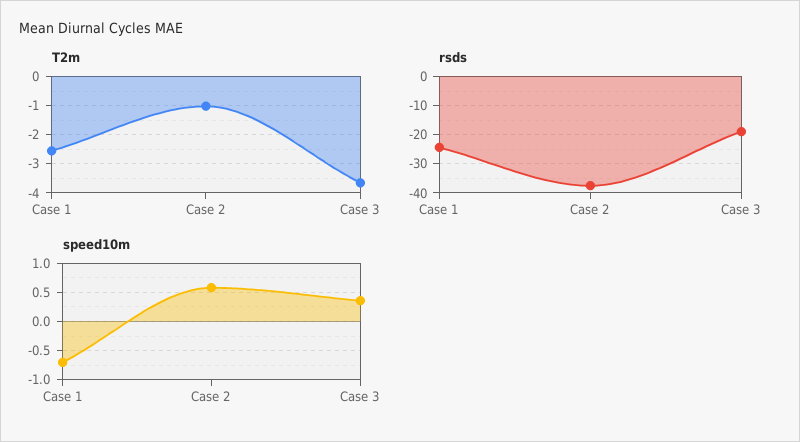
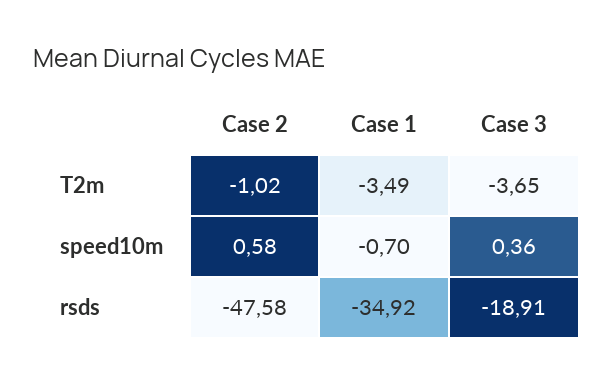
T2m, Case 1: -2.5 -> -3.49
rsds, Case 1: -25 -> -34.92
rsds, Case 2: -37.5 -> -47.58

